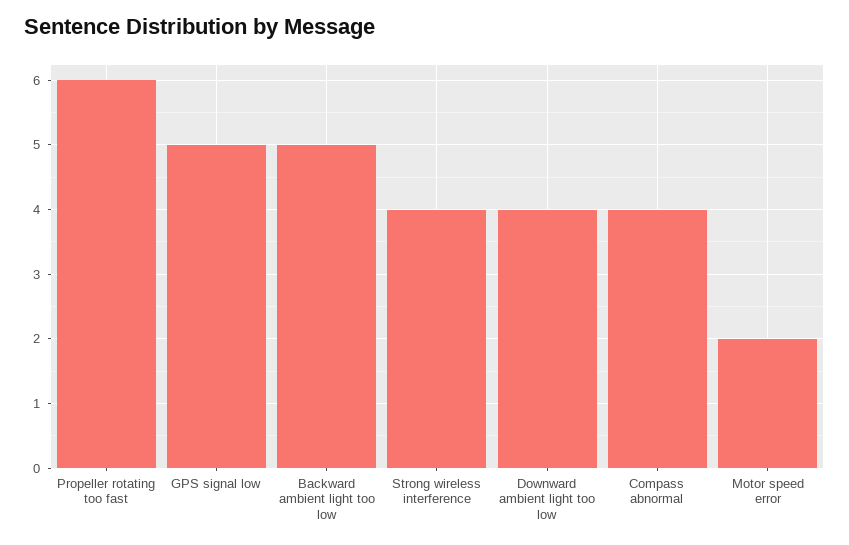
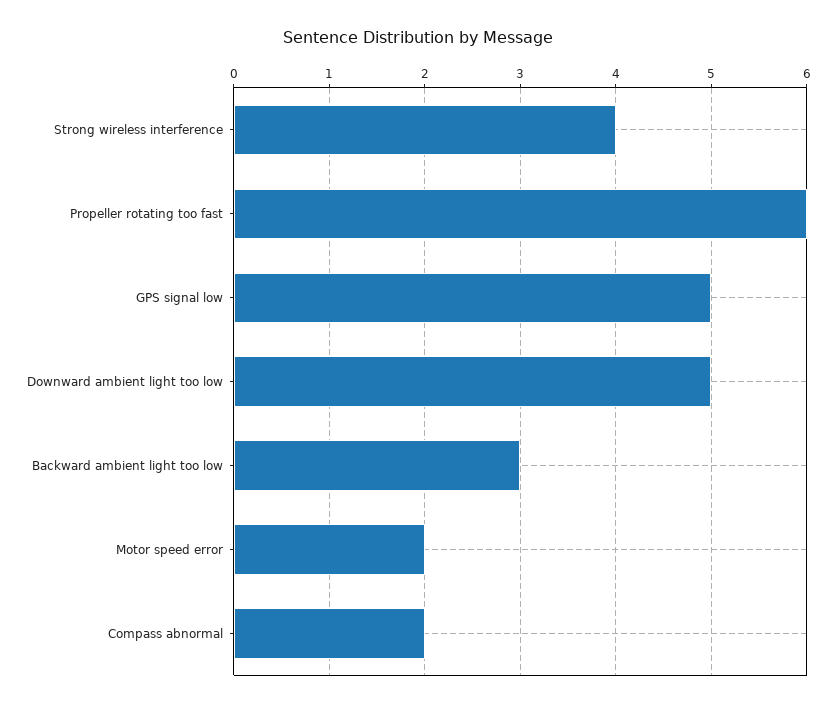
Backward ambient light too low: 5 -> 3
Downward ambient light too low: 4 -> 5
Compass abnormal: 4 -> 2

